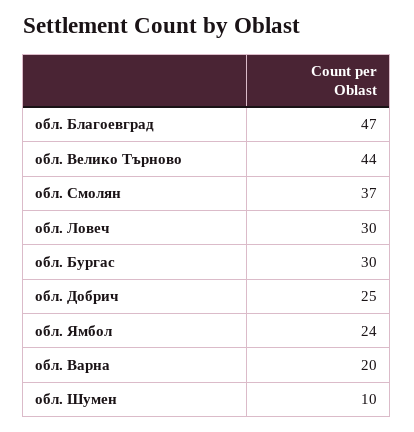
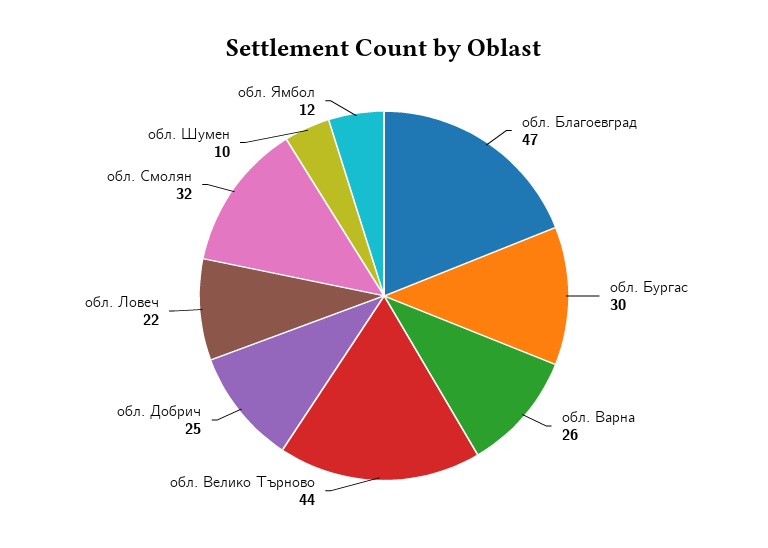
обл. Смолян: 37 -> 32
обл. Ловеч: 30 -> 22
обл. Ямбол: 24 -> 12
обл. Варна: 20 -> 26

